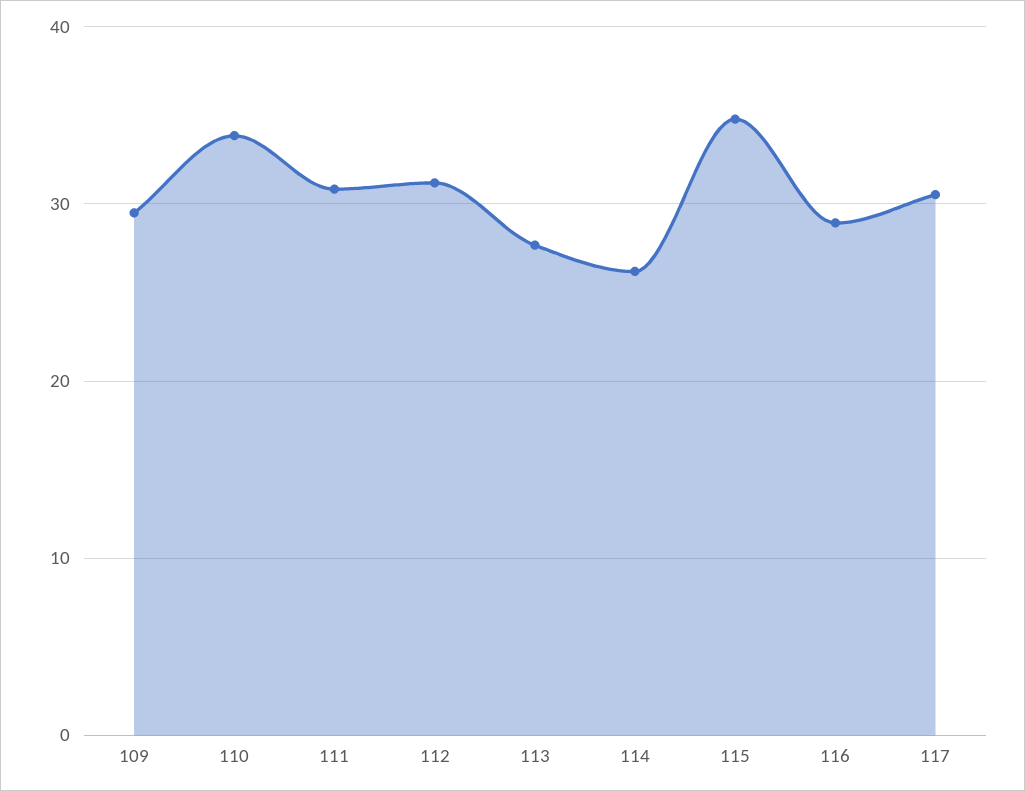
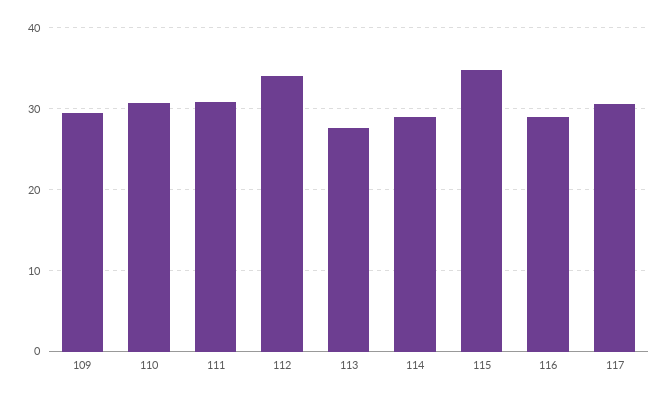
110: 34 -> 31
112: 31 -> 34
114: 26 -> 29

